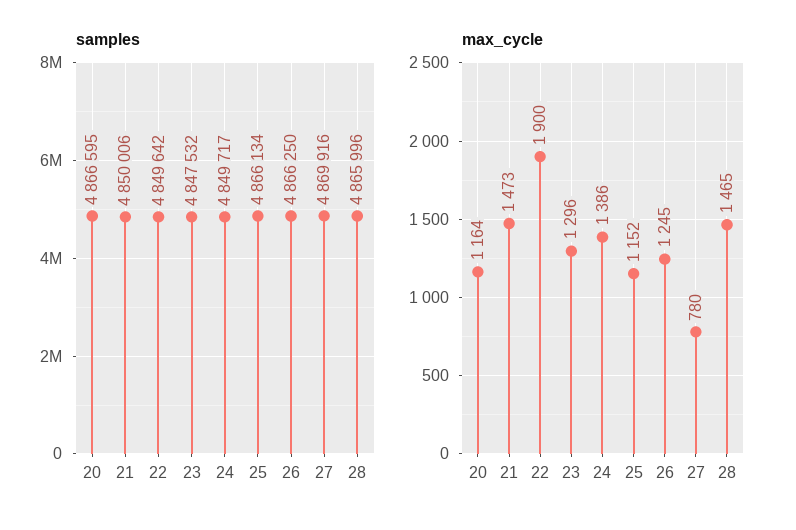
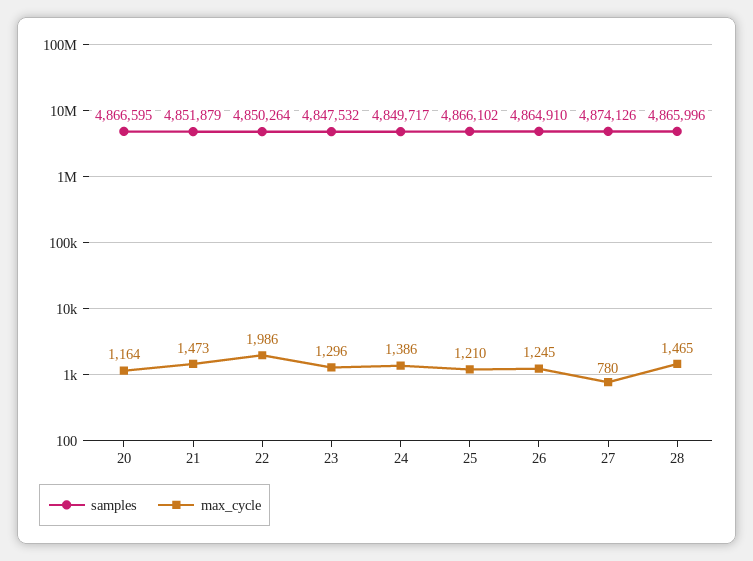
samples, 21: 4850006 -> 4851879
samples, 22: 4849642 -> 4850264
samples, 25: 4866134 -> 4866102
samples, 26: 4866250 -> 4864910
samples, 27: 4869916 -> 4874126
max_cycle, 22: 1900 -> 1986
max_cycle, 25: 1152 -> 1210

